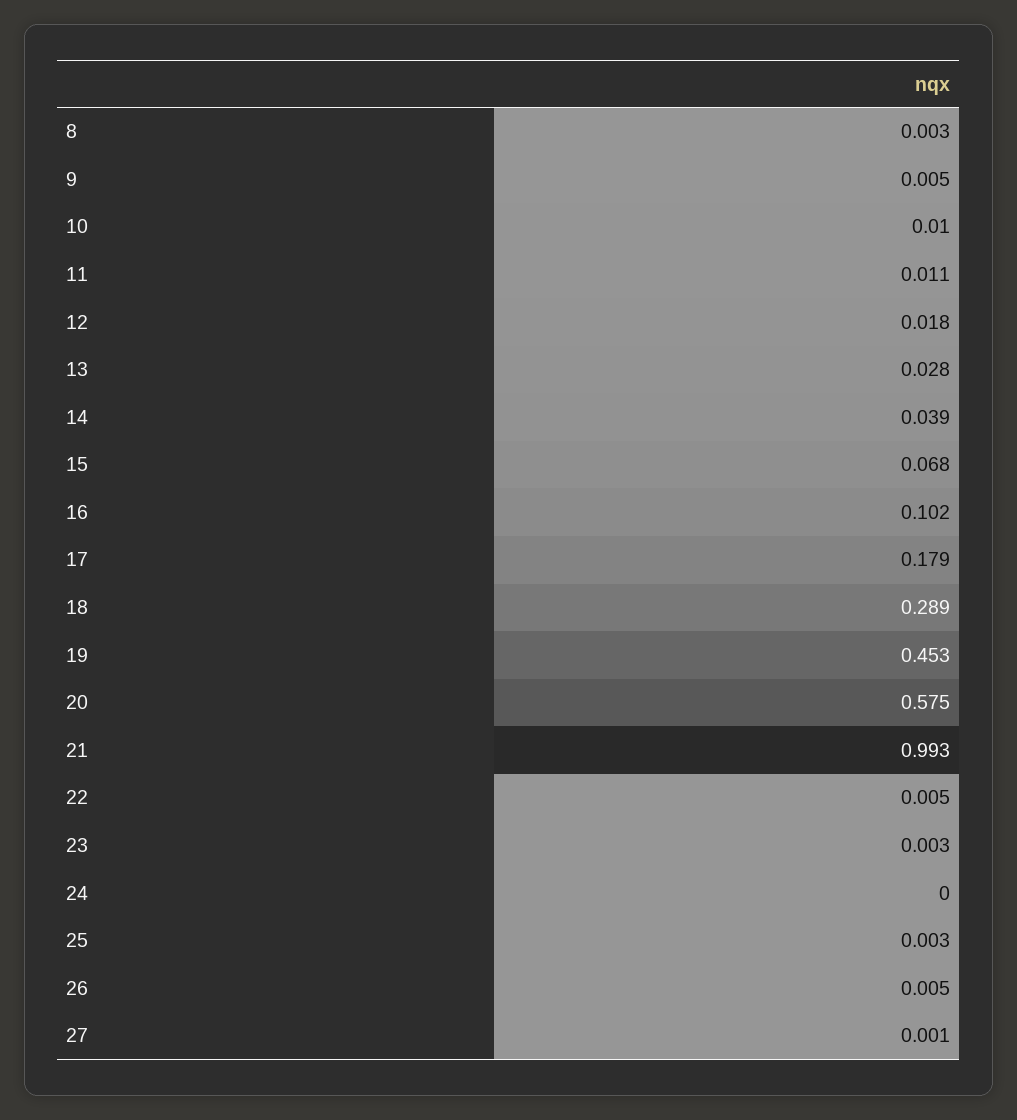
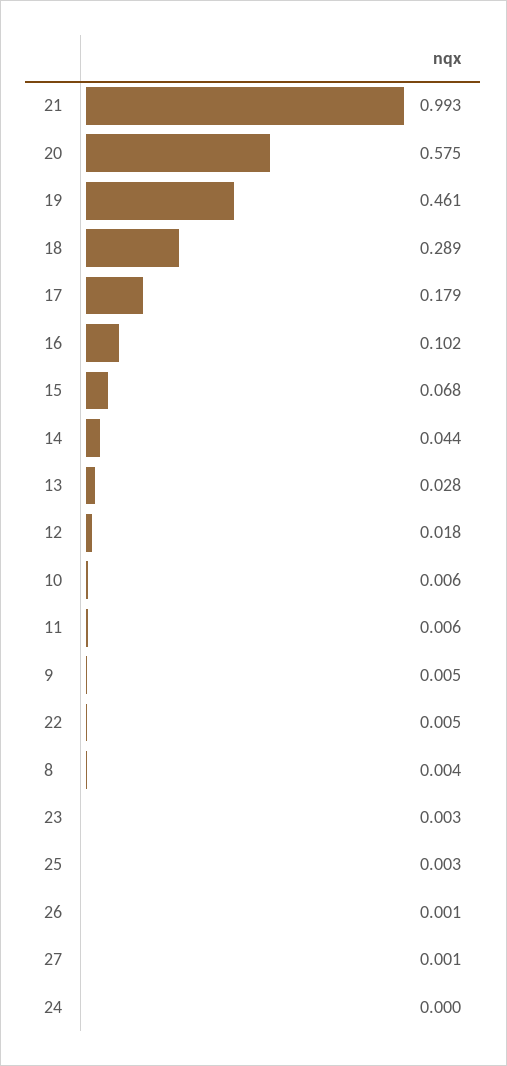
8: 0.003 -> 0.004
10: 0.01 -> 0.006
11: 0.011 -> 0.006
14: 0.039 -> 0.044
19: 0.453 -> 0.461
26: 0.005 -> 0.001

